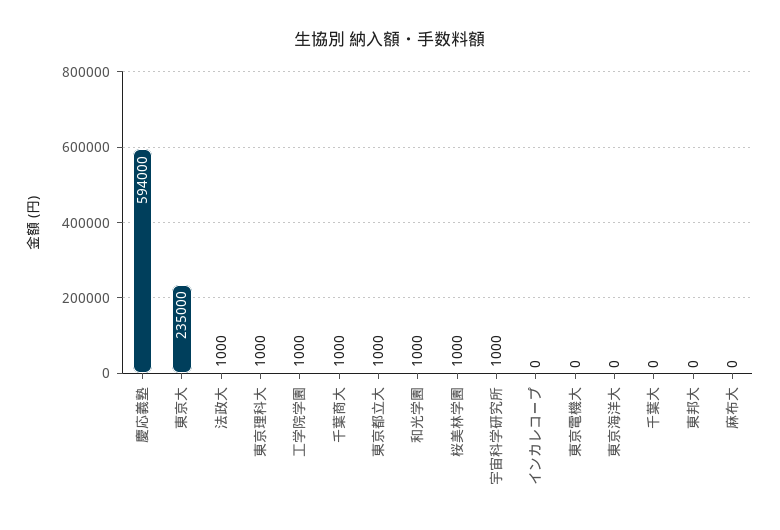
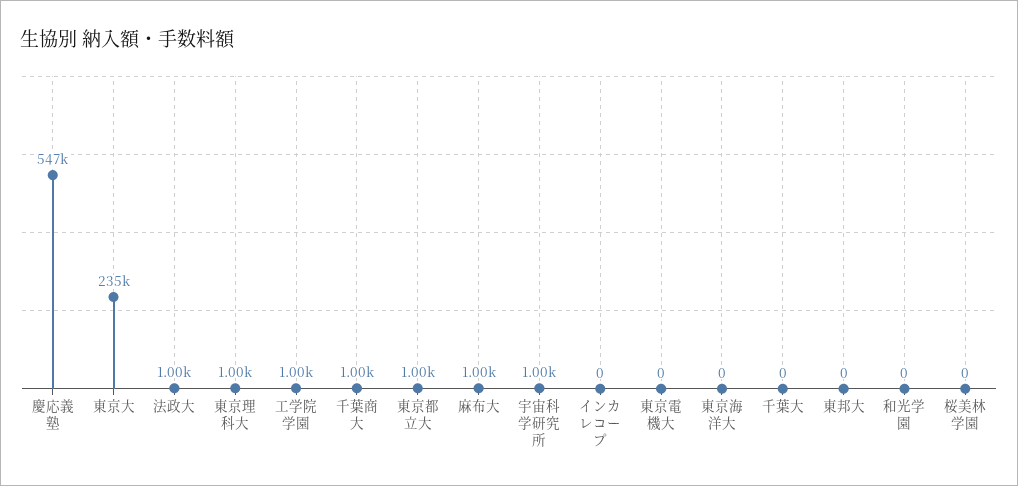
慶応義塾: 594000 -> 547000
和光学園: 1000 -> 0
桜美林学園: 1000 -> 0
麻布大: 0 -> 1000

